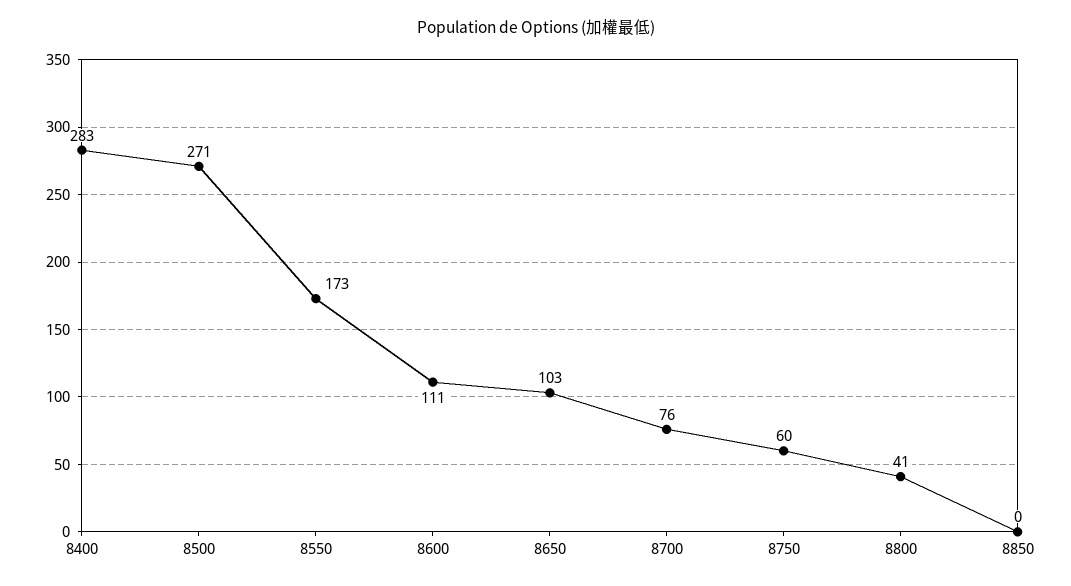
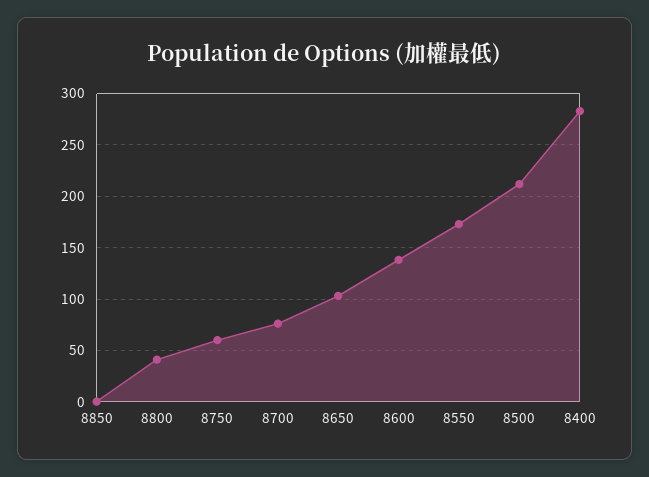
8500: 271 -> 210
8600: 111 -> 140

